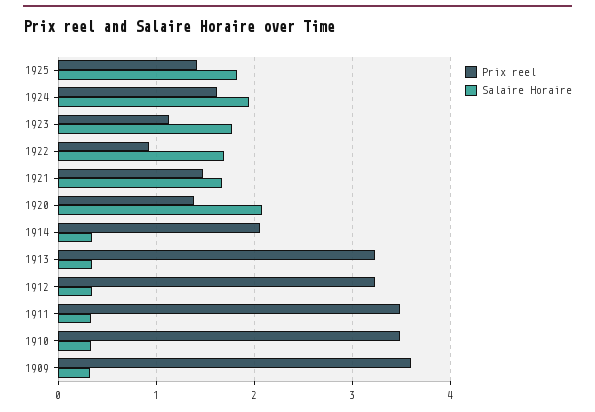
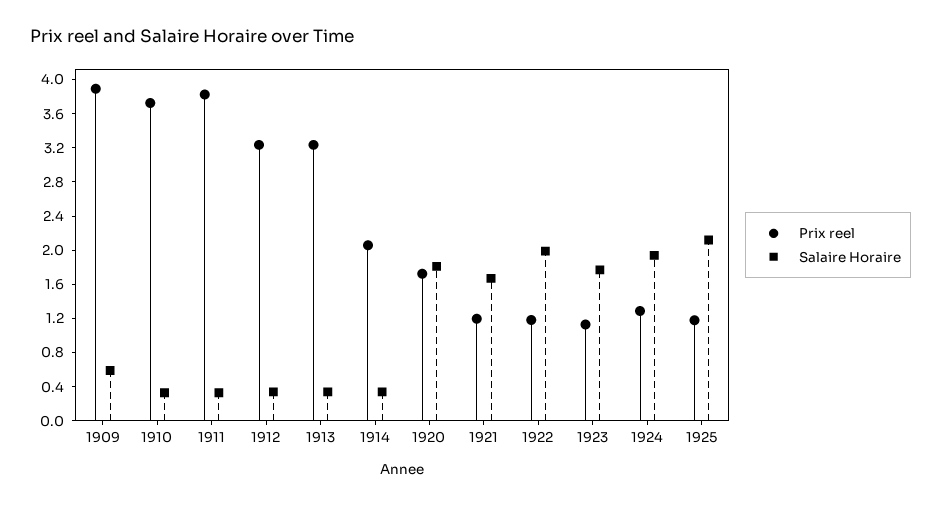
Prix reel, 1925: 1.4 -> 1.2
Salaire Horaire, 1925: 1.8 -> 2.1
Prix reel, 1924: 1.6 -> 1.3
Prix reel, 1922: 0.9 -> 1.2
Salaire Horaire, 1922: 1.7 -> 2
Prix reel, 1921: 1.5 -> 1.2
Prix reel, 1920: 1.4 -> 1.7
Salaire Horaire, 1920: 2.1 -> 1.8
Prix reel, 1911: 3.5 -> 3.8
Prix reel, 1910: 3.5 -> 3.7
Prix reel, 1909: 3.6 -> 3.9
Salaire Horaire, 1909: 0.3 -> 0.6

